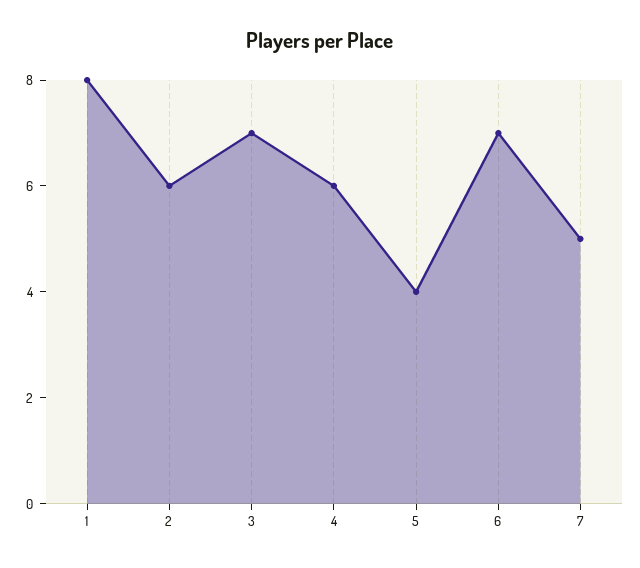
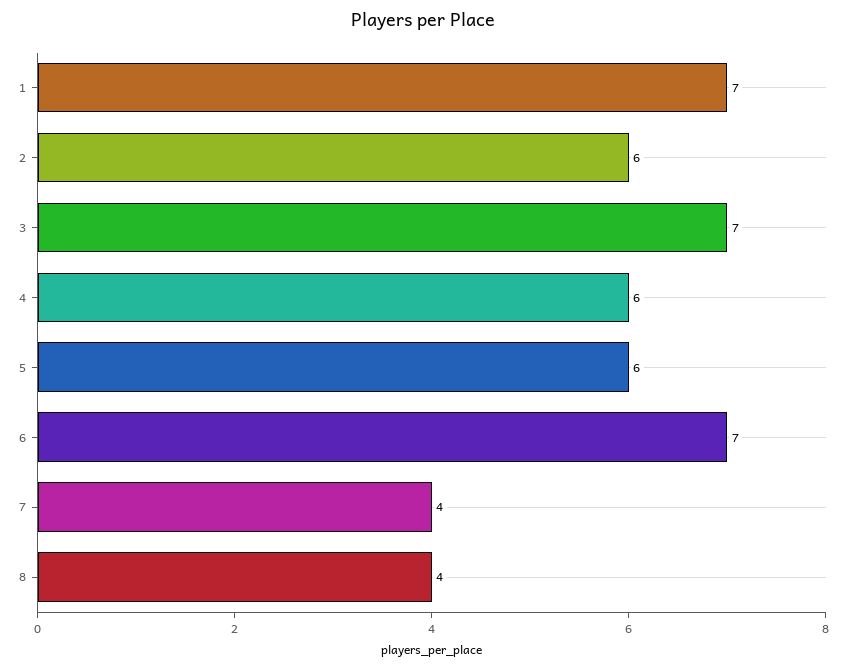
1: 8 -> 7
5: 4 -> 6
7: 5 -> 4
8: none -> 4

